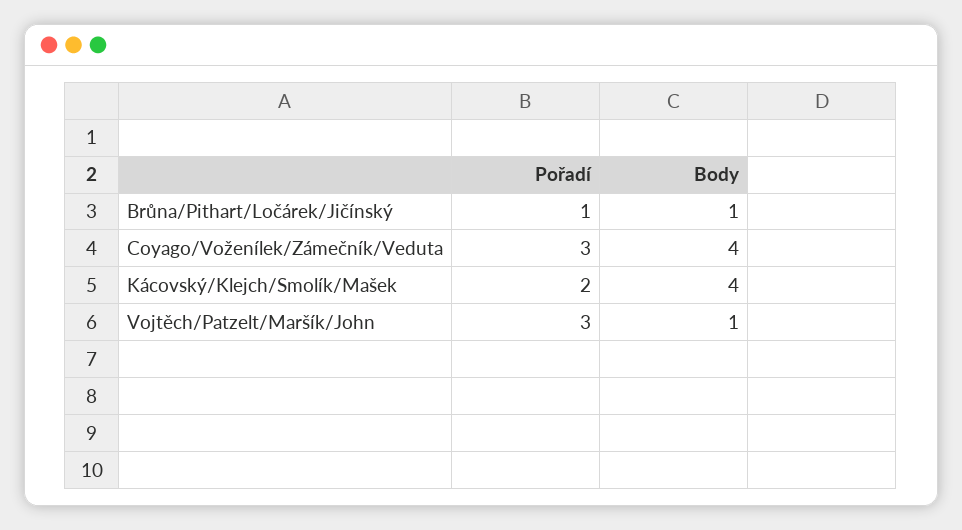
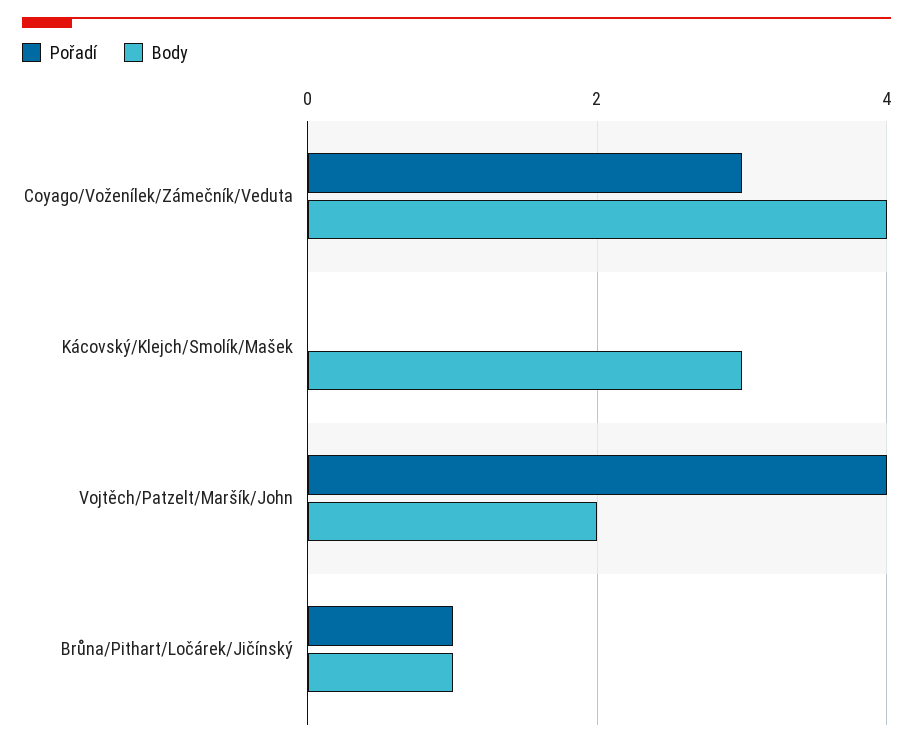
Pořadí, Kácovský/Klejch/Smolík/Mašek: 2 -> 0
Body, Kácovský/Klejch/Smolík/Mašek: 4 -> 3
Pořadí, Vojtěch/Patzelt/Maršík/John: 3 -> 4
Body, Vojtěch/Patzelt/Maršík/John: 1 -> 2

